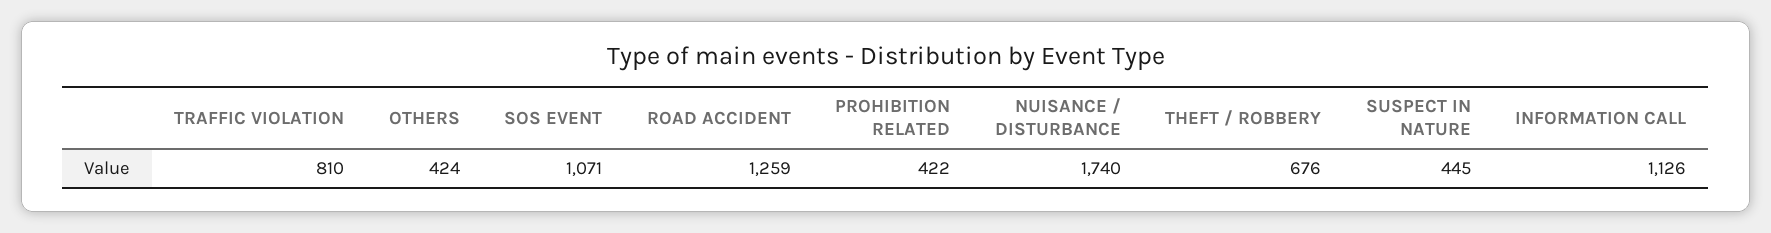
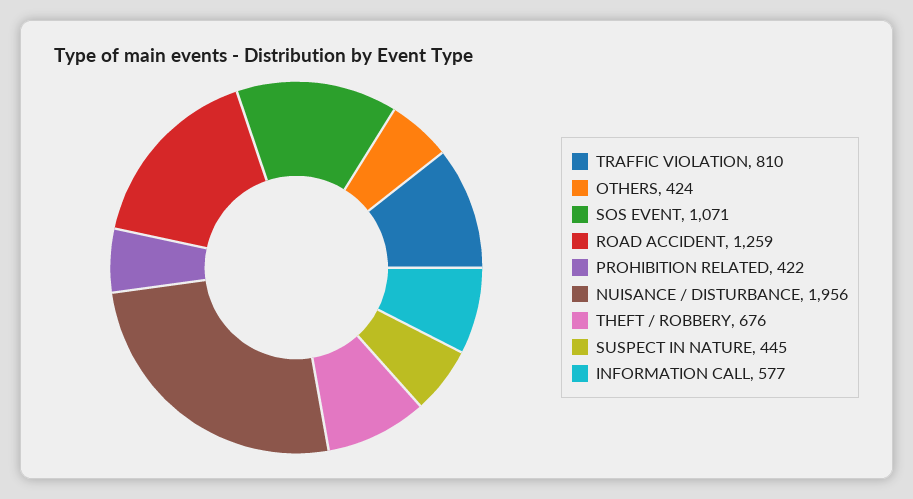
NUISANCE / DISTURBANCE: 1740 -> 1956
INFORMATION CALL: 1126 -> 577

